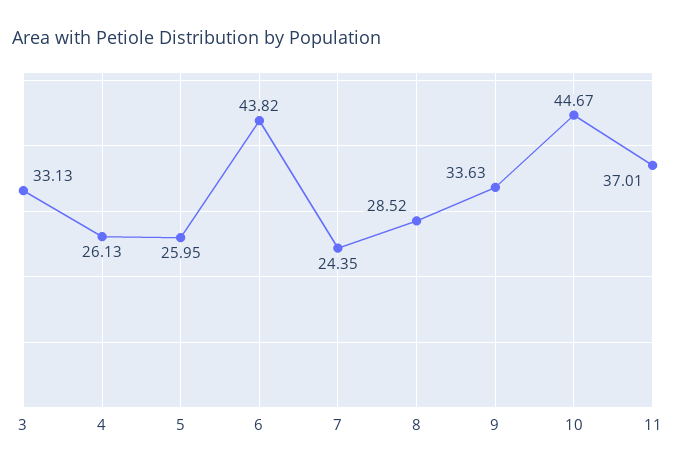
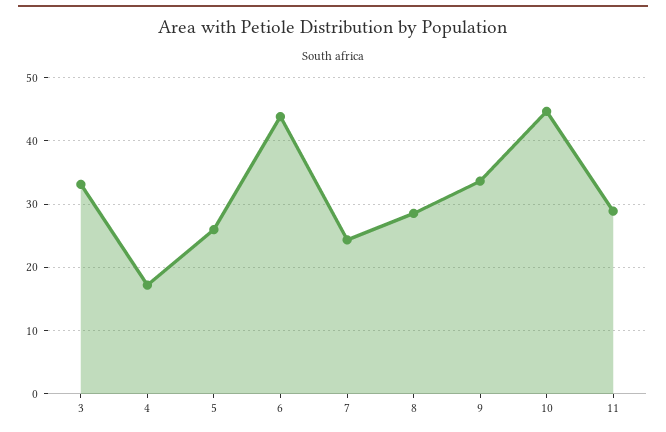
4: 26.13 -> 17
11: 37.01 -> 29

